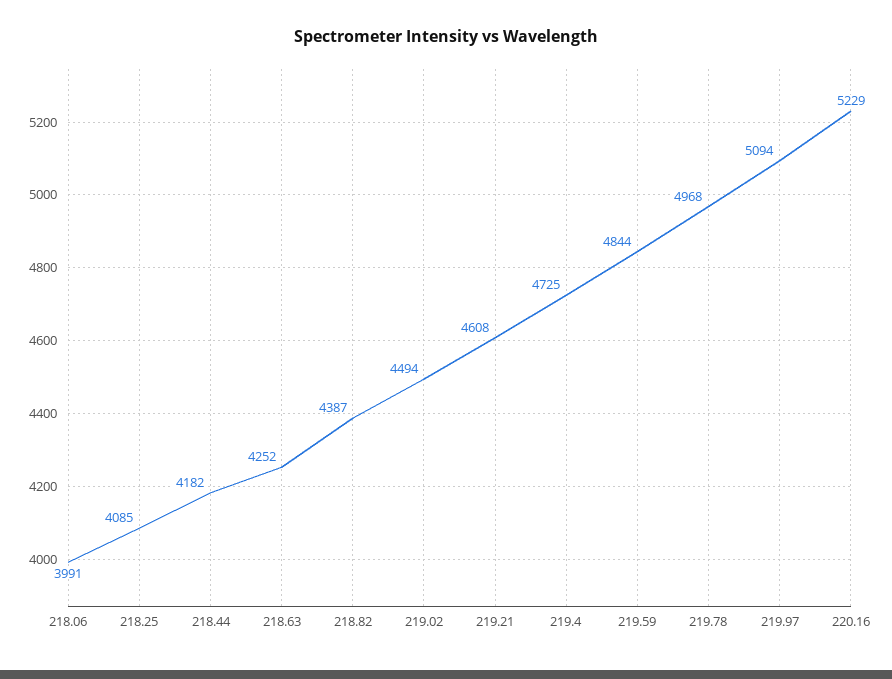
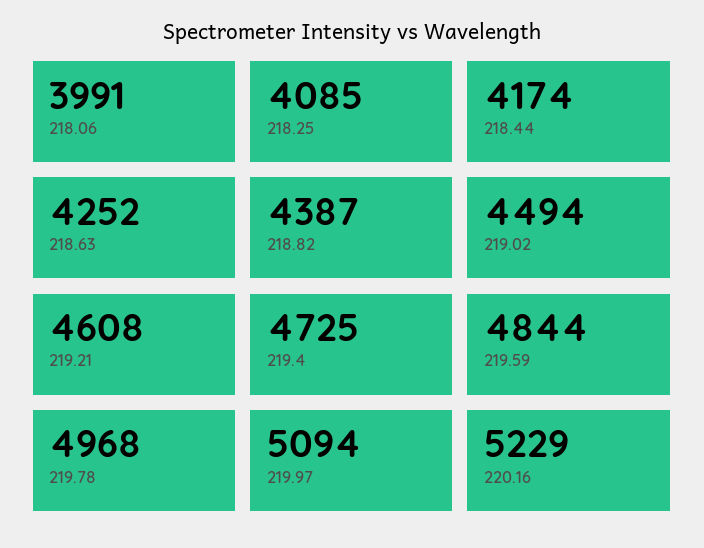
218.44: 4182 -> 4174

